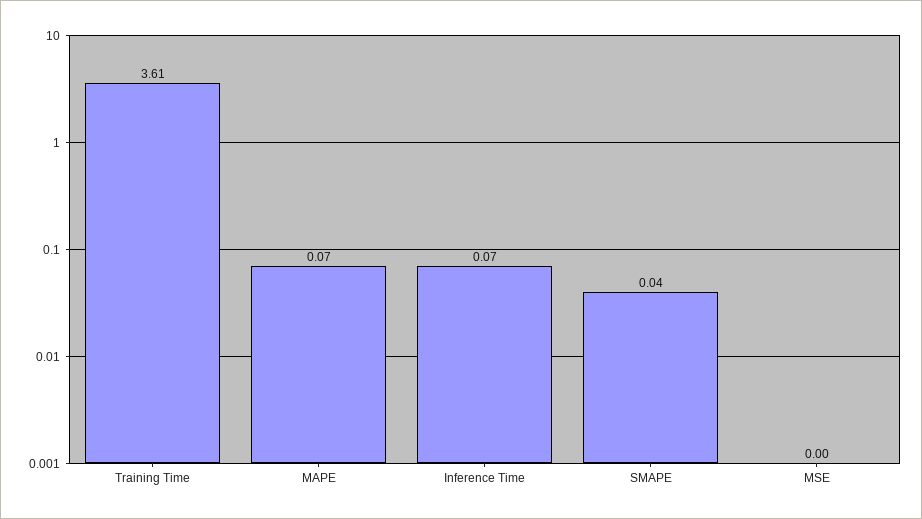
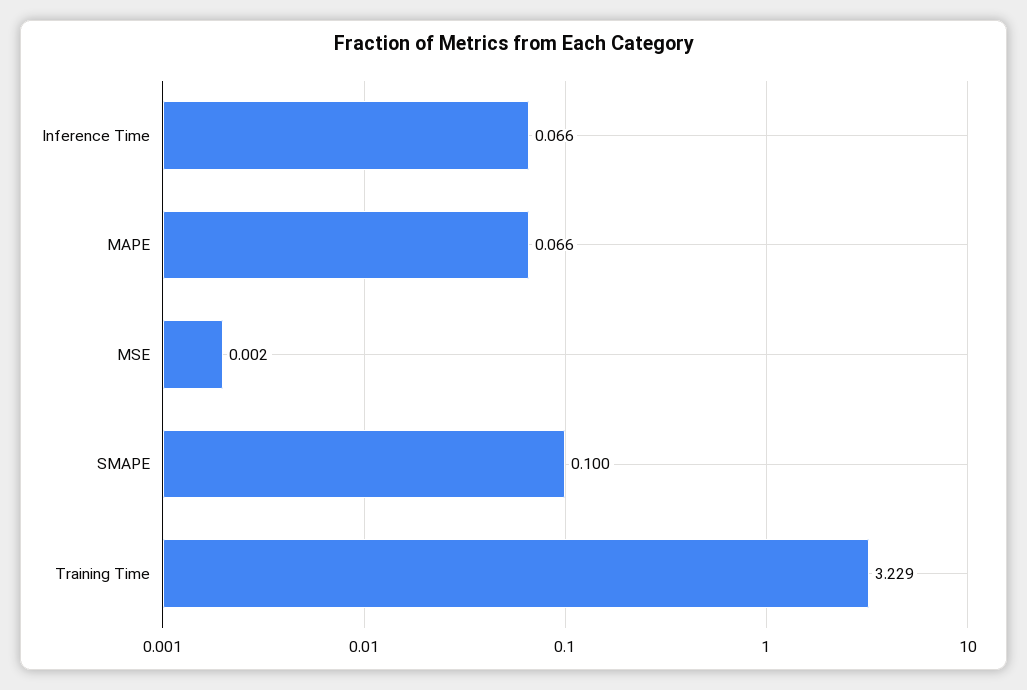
Training Time: 3.61 -> 3.229
SMAPE: 0.04 -> 0.1

